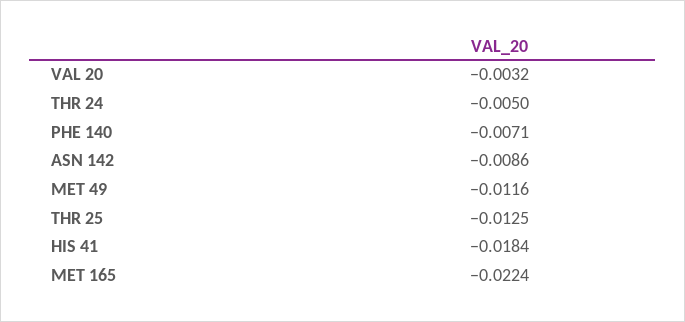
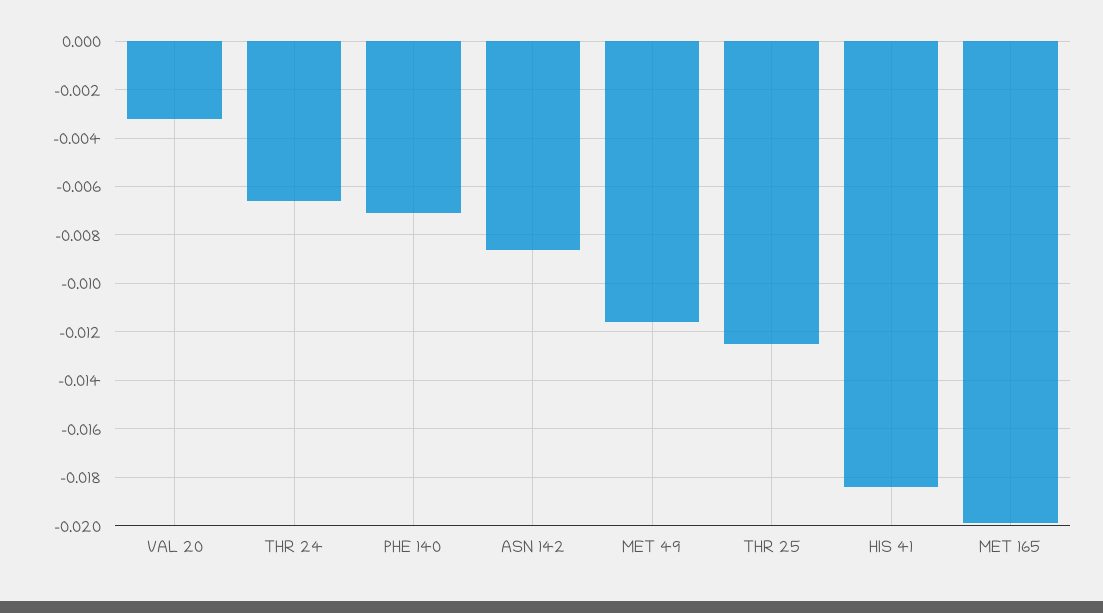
THR 24: -0.005 -> -0.0065
MET 165: -0.0224 -> -0.02

